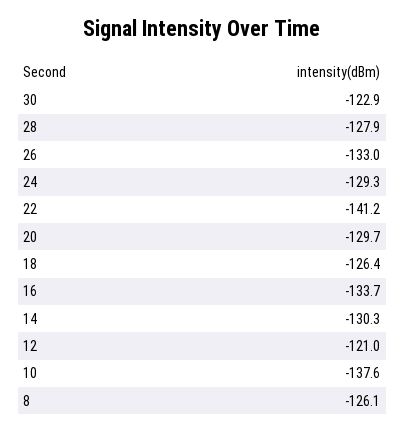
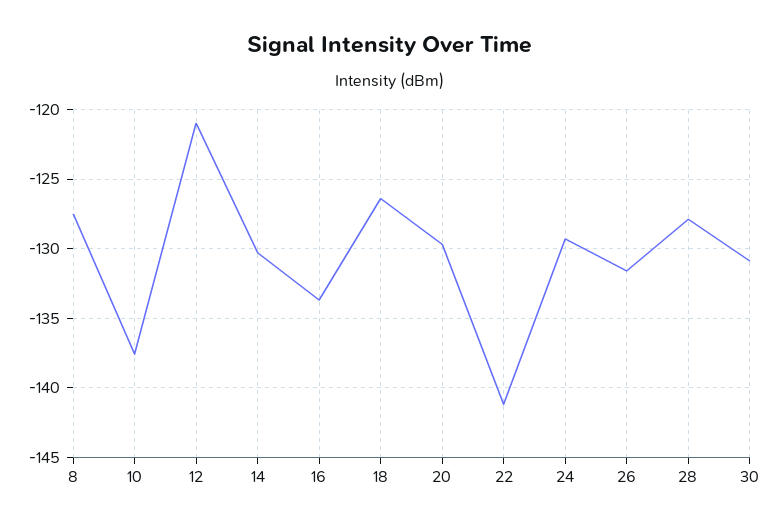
30: -122.9 -> -131
26: -133 -> -131.5
8: -126.1 -> -127.5

